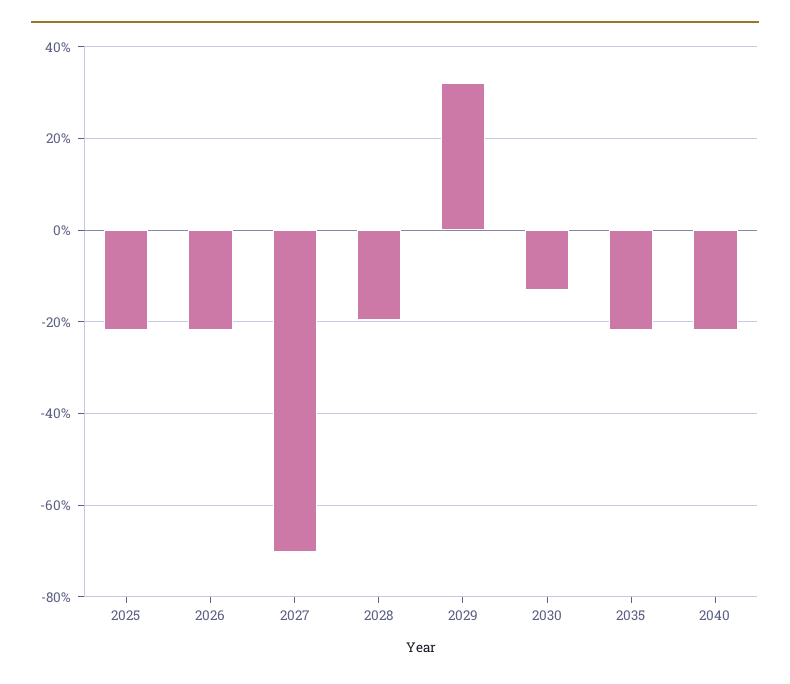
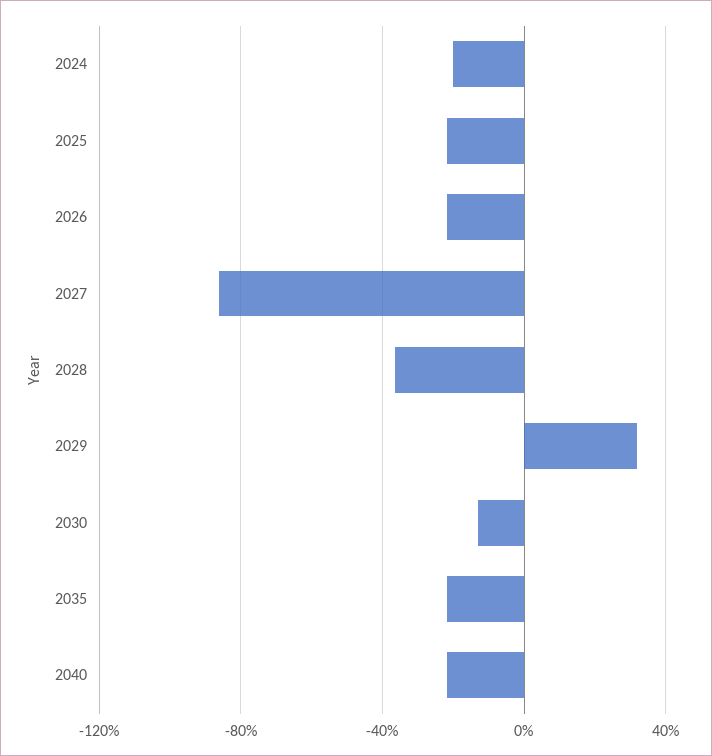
2027: -70 -> -85
2028: -20 -> -35
2024: none -> -20

